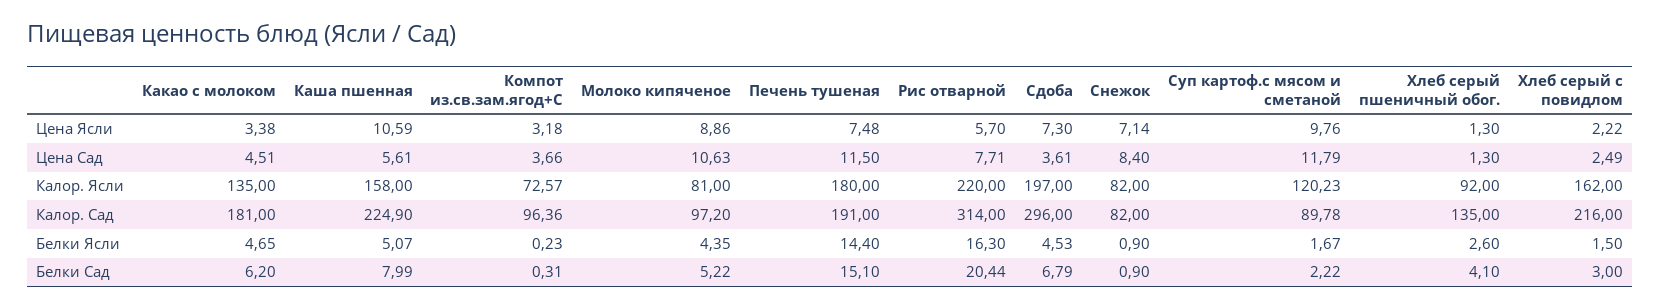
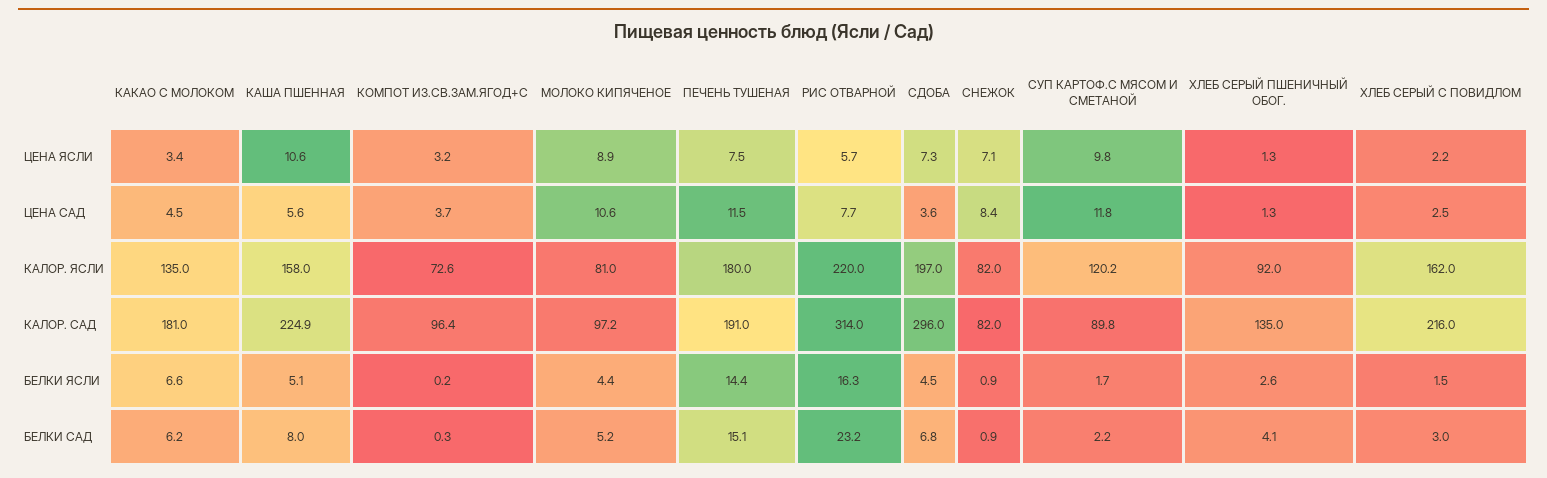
Какао с молоком, Белки Ясли: 4.65 -> 6.6
Рис отварной, Белки Сад: 20.44 -> 23.2

